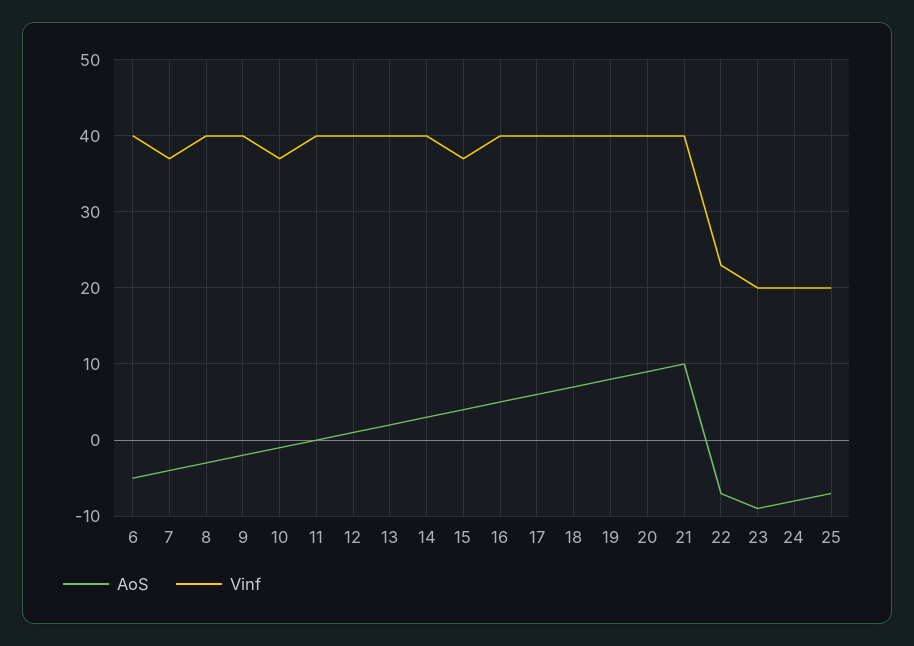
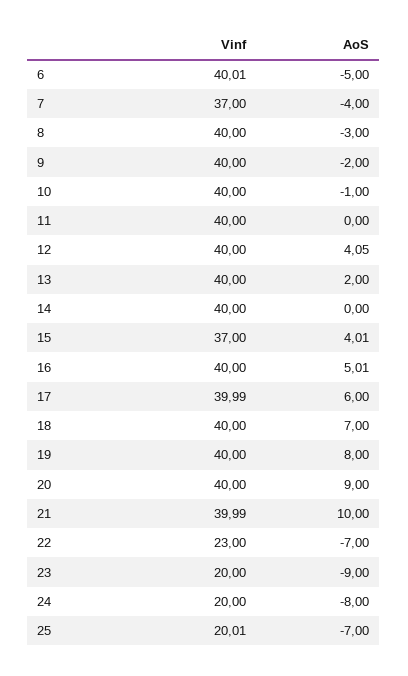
Vinf, 10: 37 -> 40
AoS, 12: 1 -> 4.05
AoS, 14: 3 -> 0

